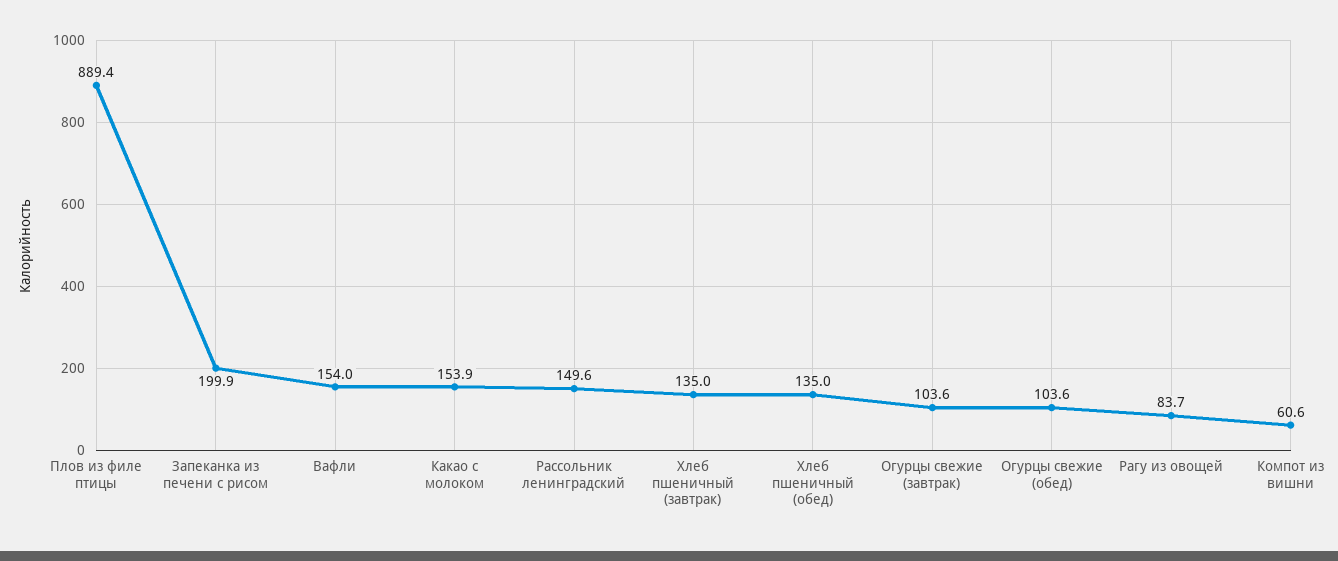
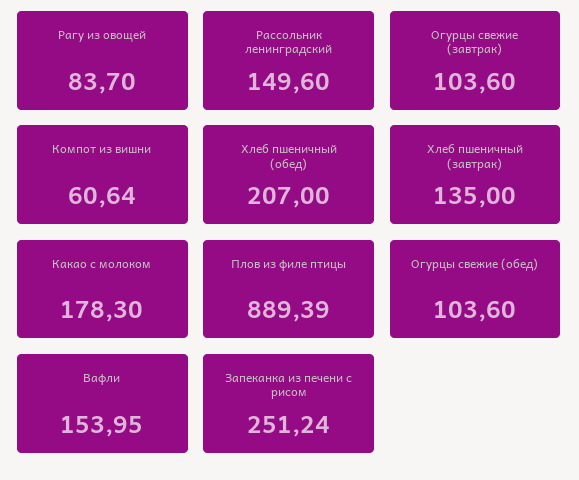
Запеканка из печени с рисом: 199.9 -> 251.24
Какао с молоком: 153.9 -> 178.3
Хлеб пшеничный (обед): 135 -> 207

